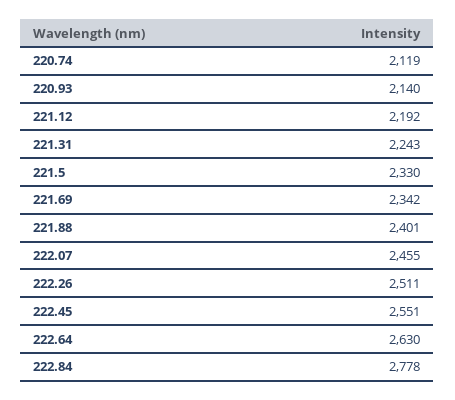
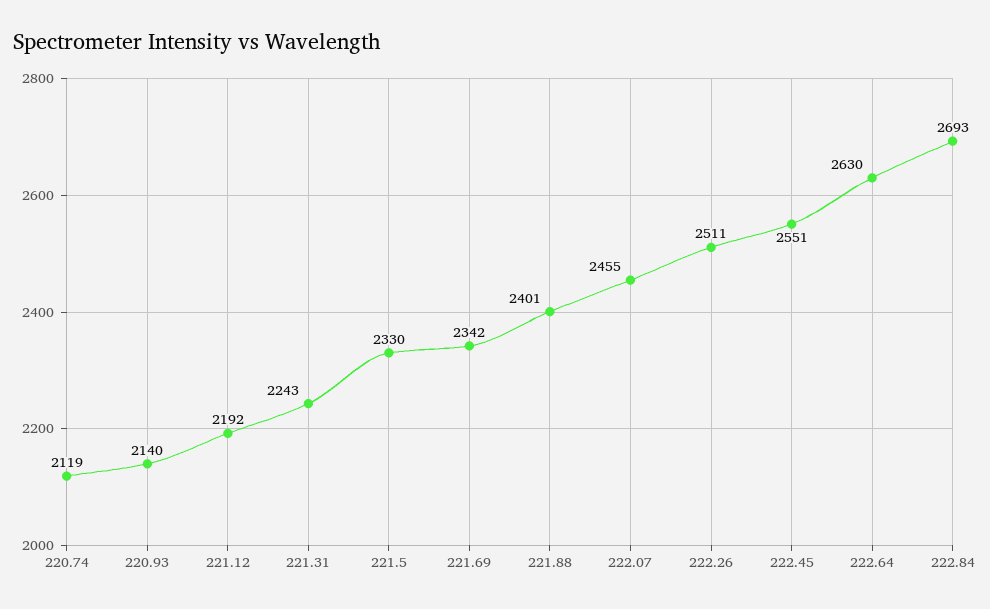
222.84: 2778 -> 2693

